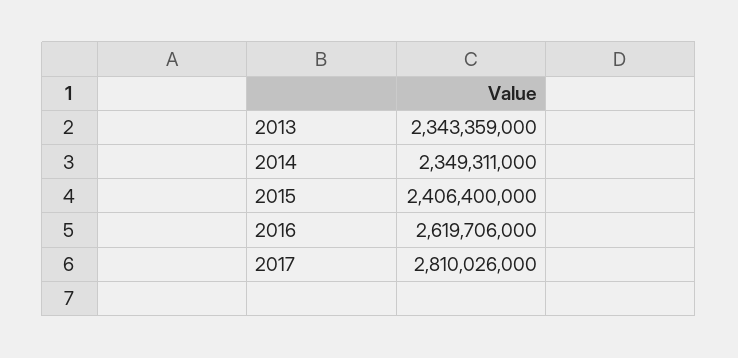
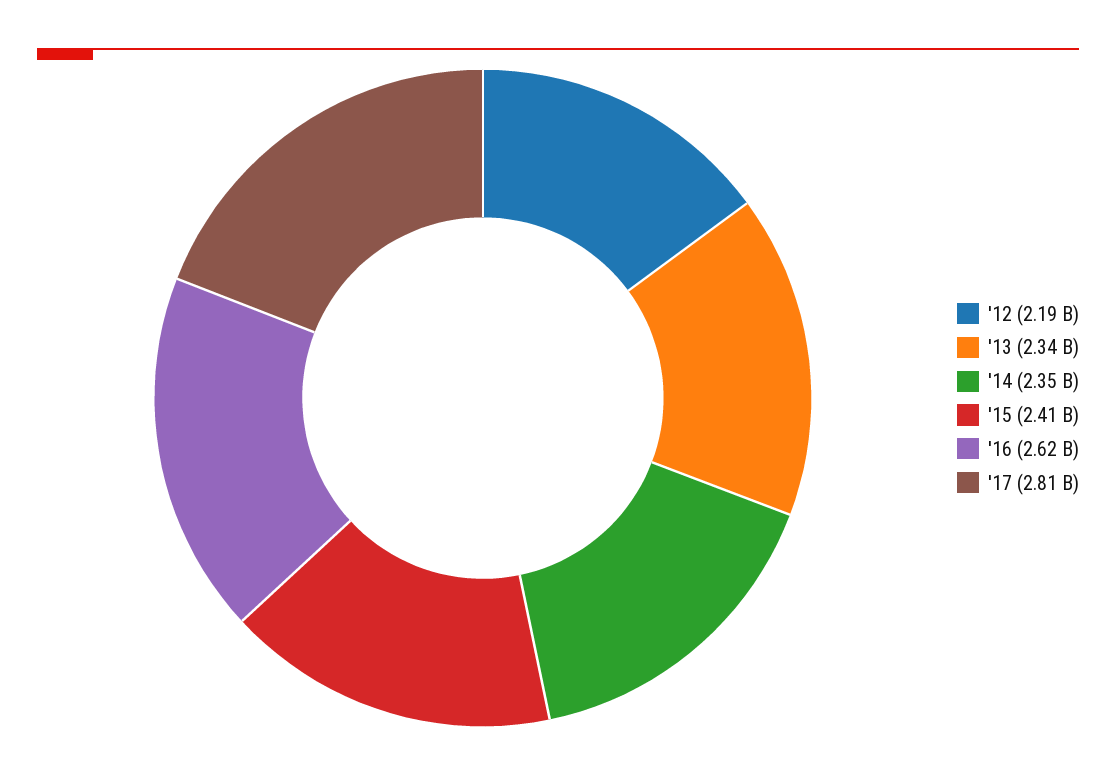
'12: none -> 2190000000

